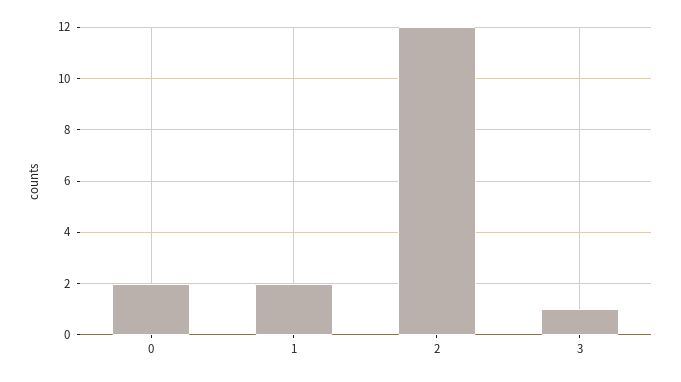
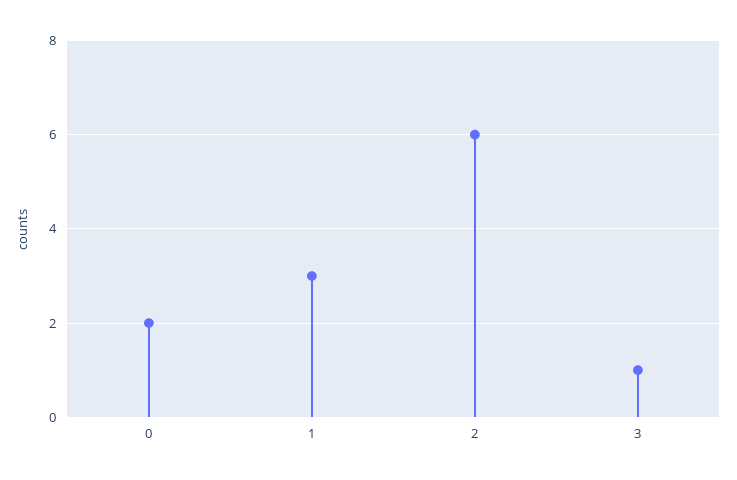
1: 2 -> 3
2: 12 -> 6

